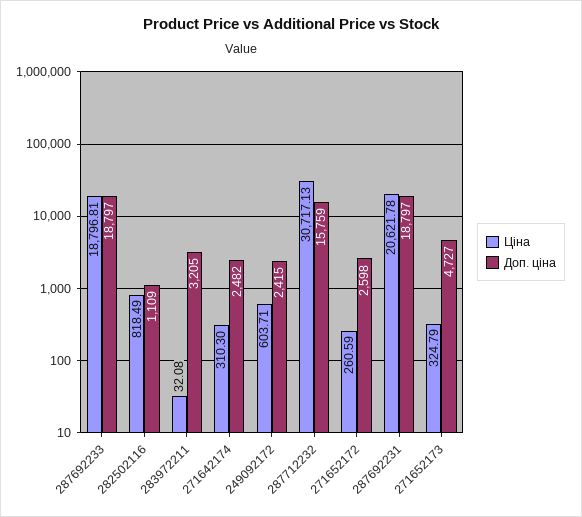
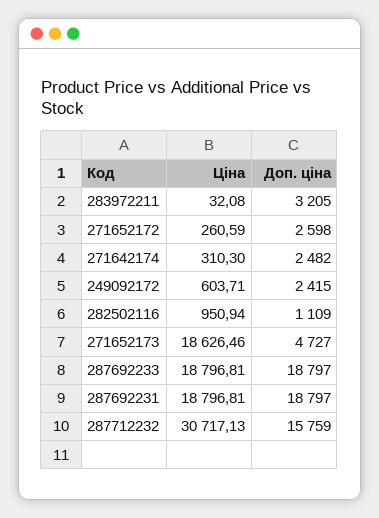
Ціна, 282502116: 818.49 -> 950.94
Ціна, 287692231: 20621.78 -> 18796.81
Ціна, 271652173: 324.79 -> 18626.46

